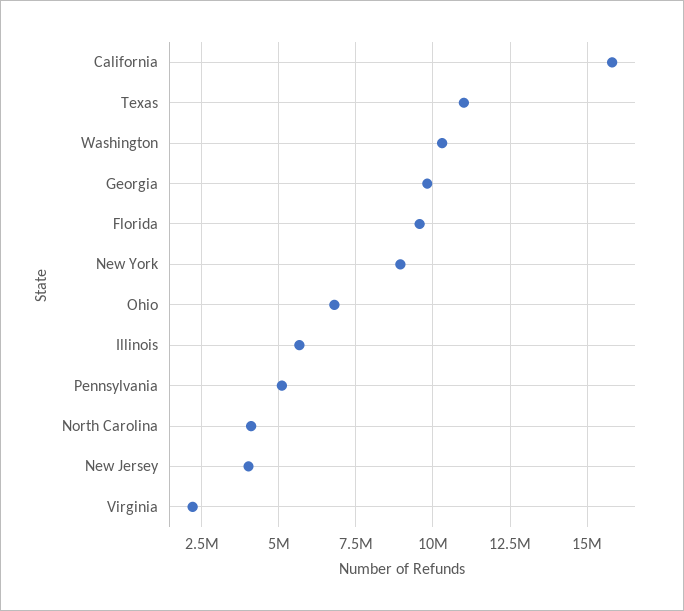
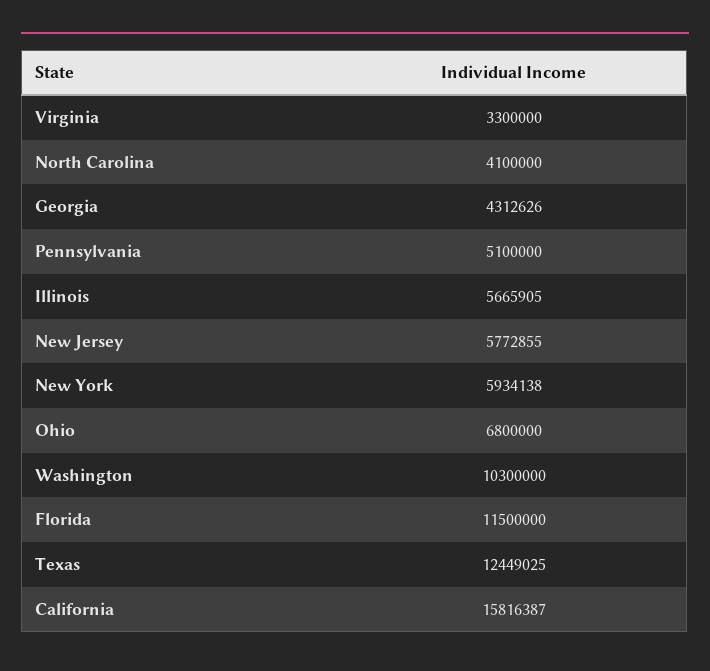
Texas: 11000000 -> 12449025
Georgia: 9750000 -> 4312626
Florida: 9500000 -> 11500000
New York: 9000000 -> 5934138
New Jersey: 4000000 -> 5772855
Virginia: 2250000 -> 3300000

